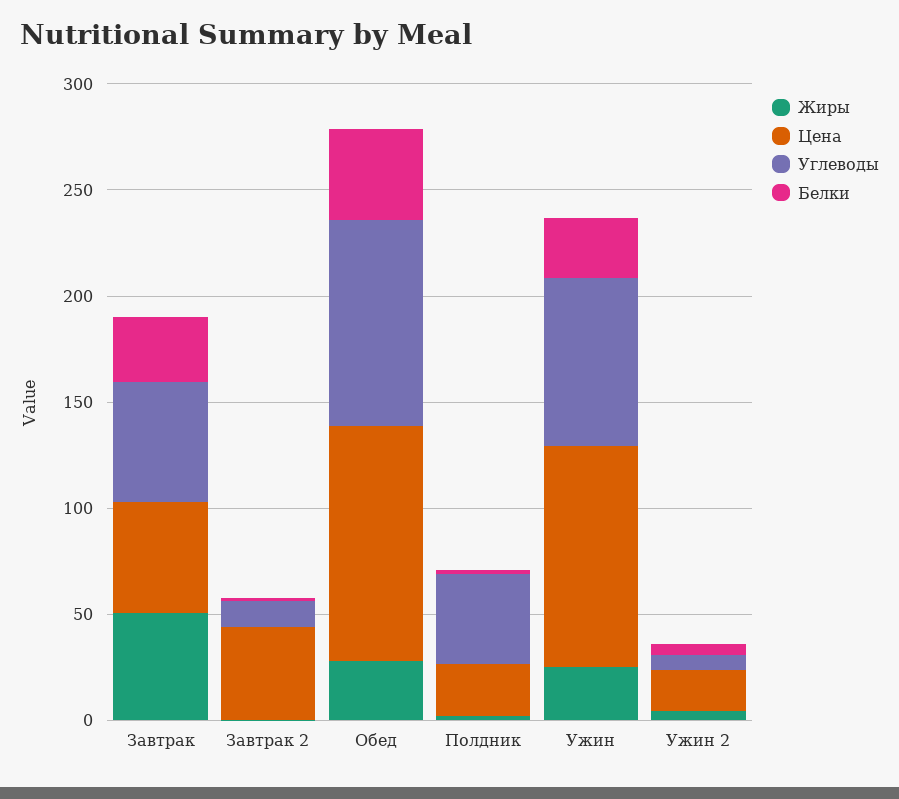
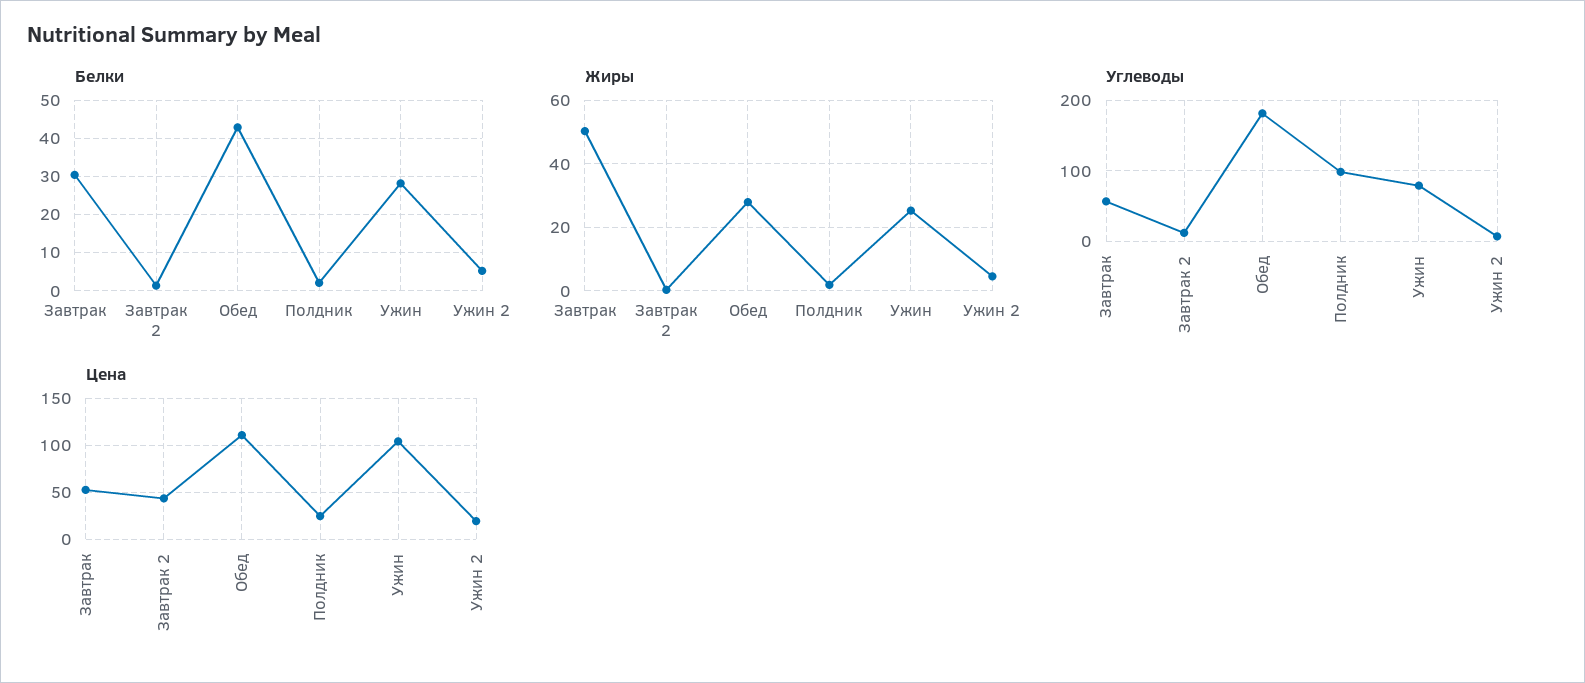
Углеводы, Обед: 100 -> 180
Углеводы, Полдник: 40 -> 100

